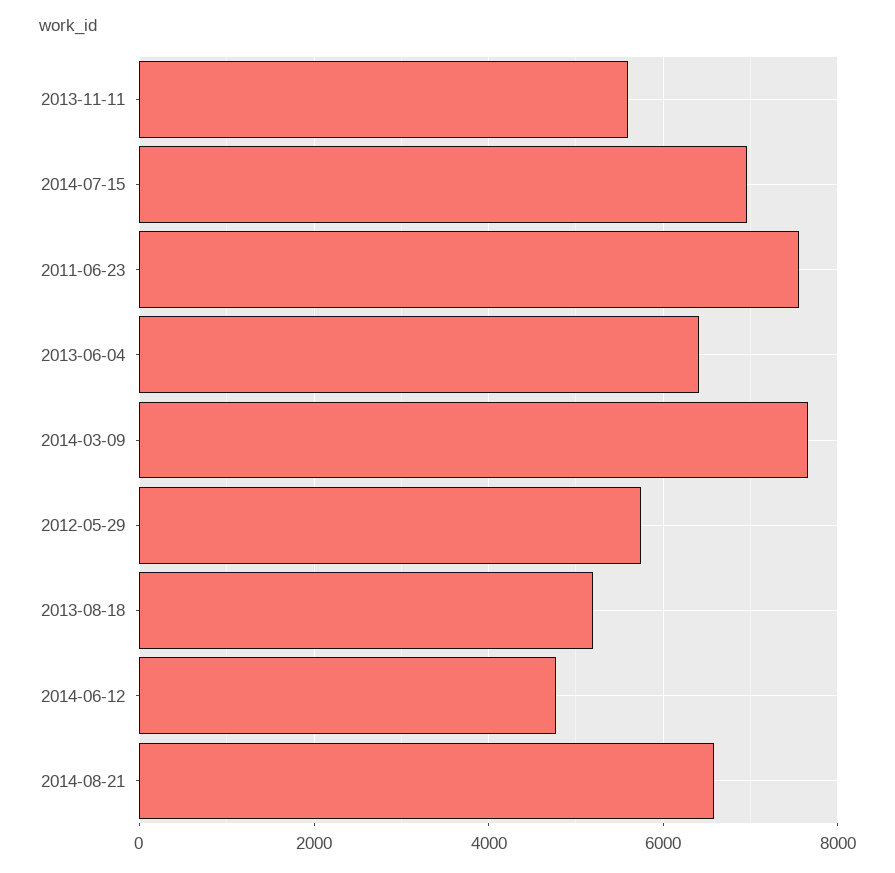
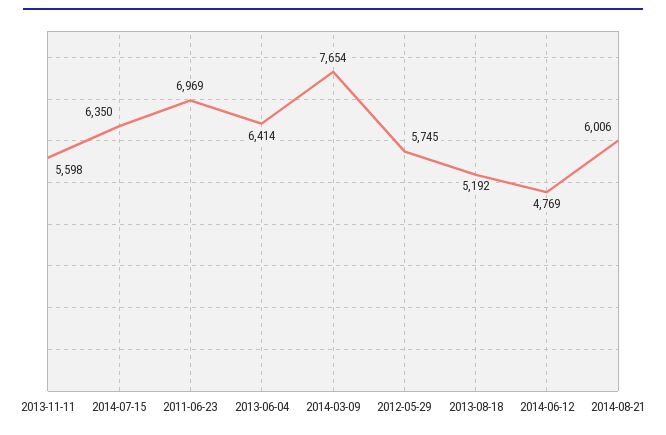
2014-07-15: 7000 -> 6350
2011-06-23: 7600 -> 6969
2014-08-21: 6600 -> 6006

